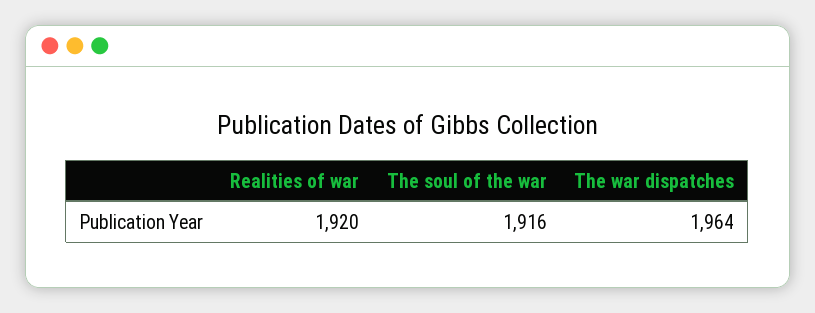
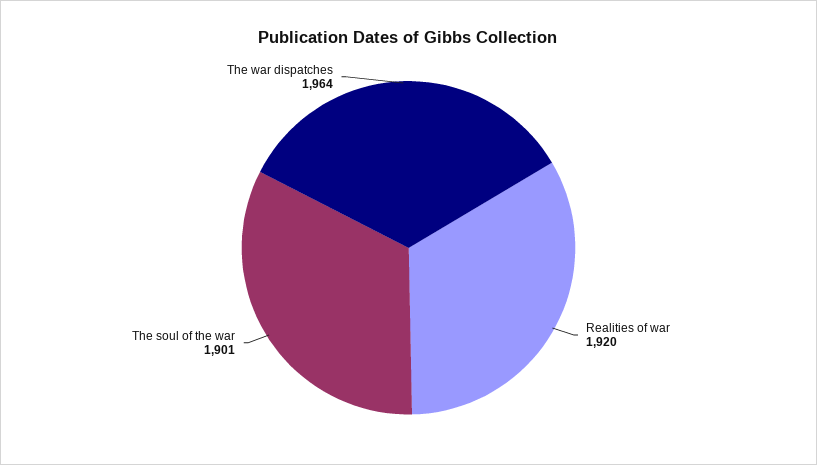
The soul of the war: 1916 -> 1901

